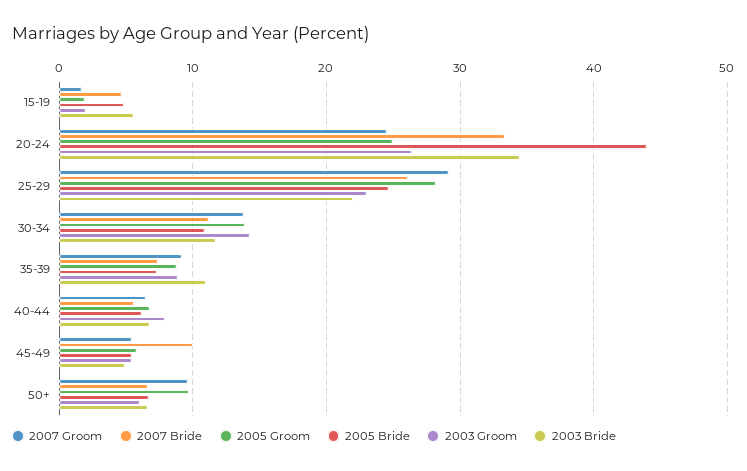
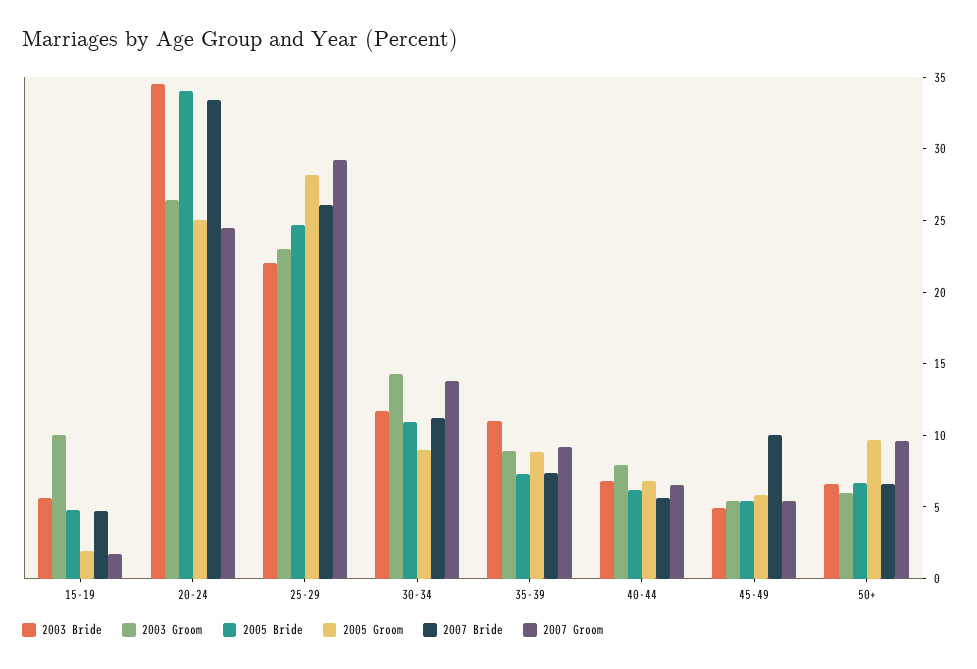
2003 Groom, 15-19: 2 -> 10
2005 Bride, 20-24: 44 -> 34
2005 Groom, 30-34: 14 -> 9

